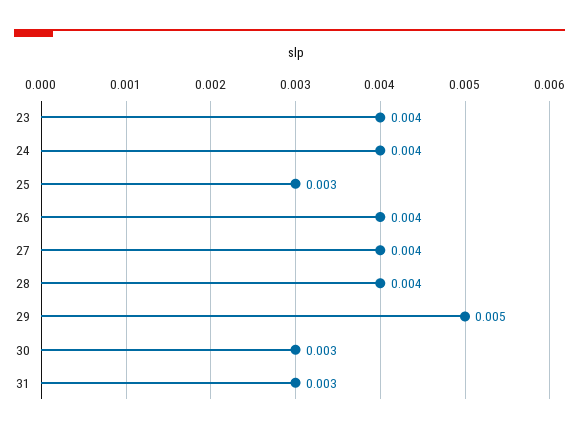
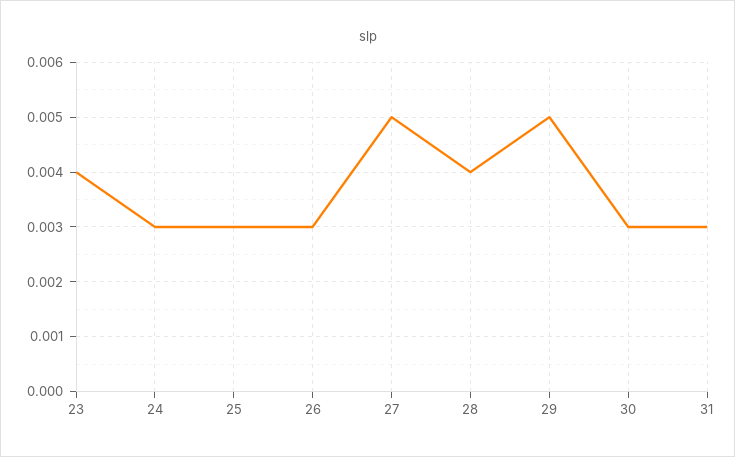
24: 0.004 -> 0.003
26: 0.004 -> 0.003
27: 0.004 -> 0.005

